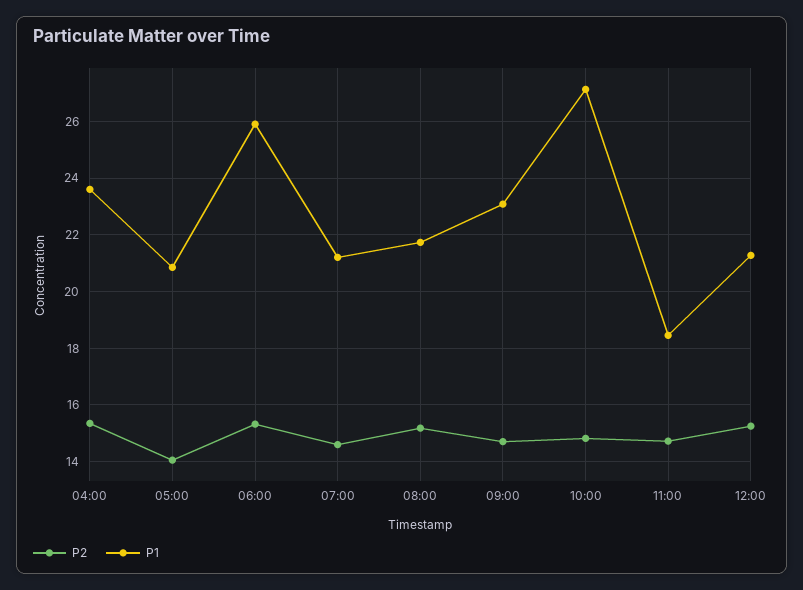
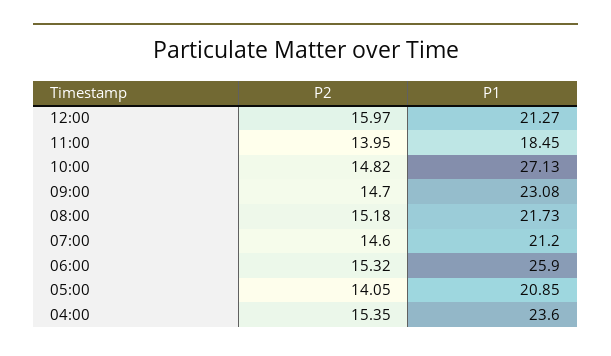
P2, 11:00: 14.75 -> 13.95
P2, 12:00: 15.25 -> 15.97

